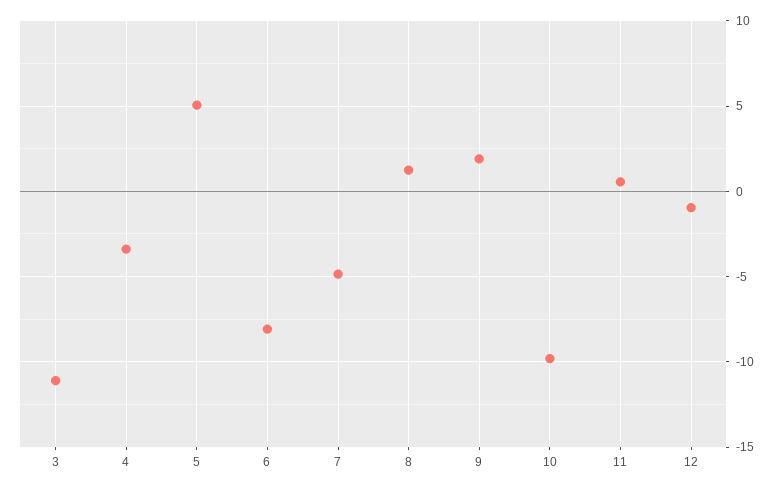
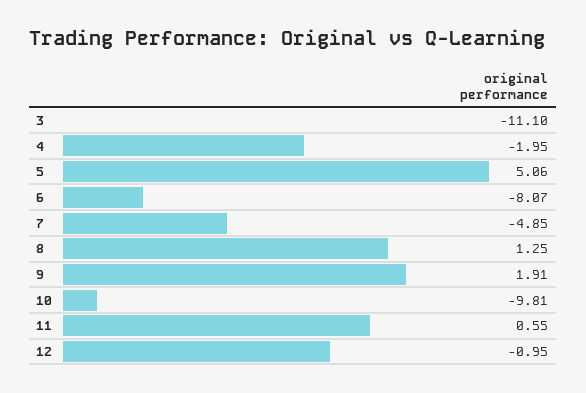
4: -3.5 -> -1.95

